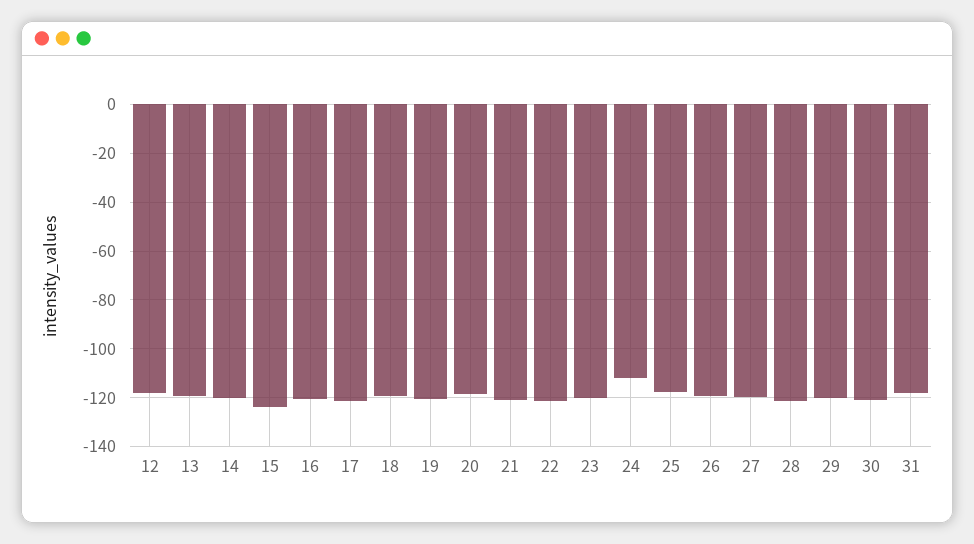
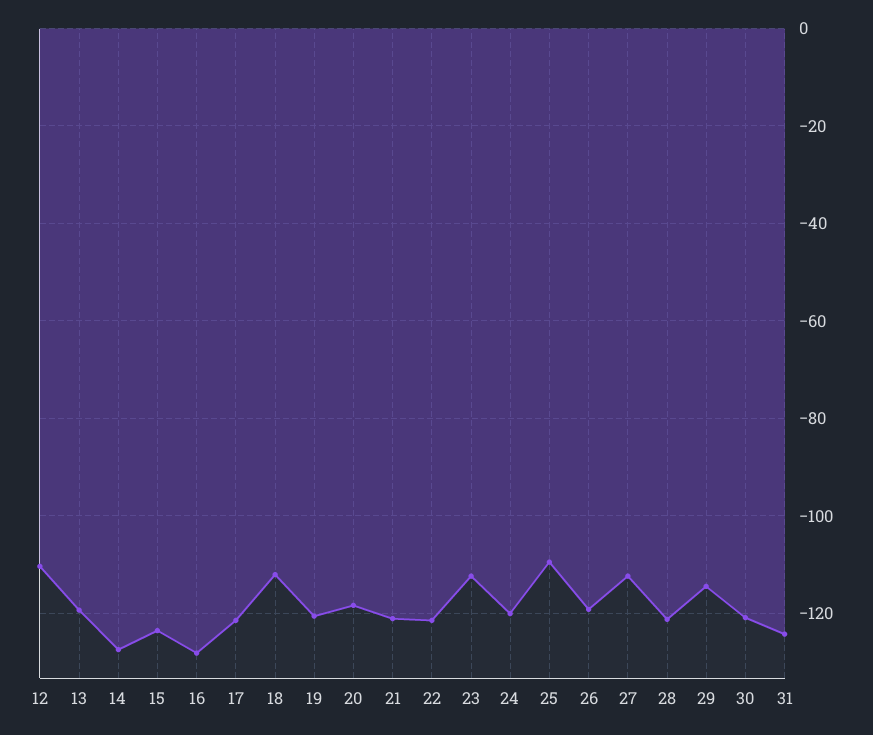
12: -117.5 -> -110
14: -120 -> -128
16: -120 -> -128
18: -120 -> -112
23: -120 -> -112
24: -112.5 -> -120
25: -117.5 -> -110
27: -120 -> -112
29: -120 -> -114
31: -117.5 -> -124

